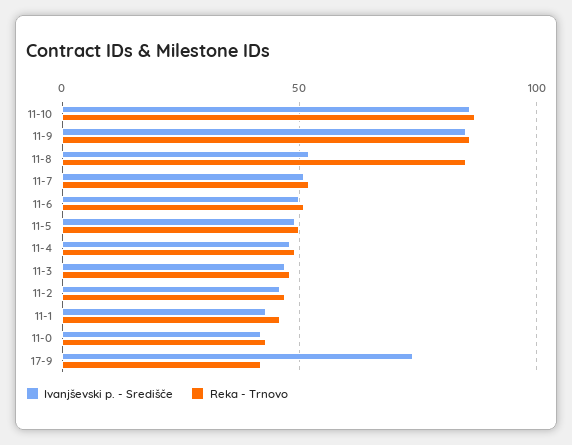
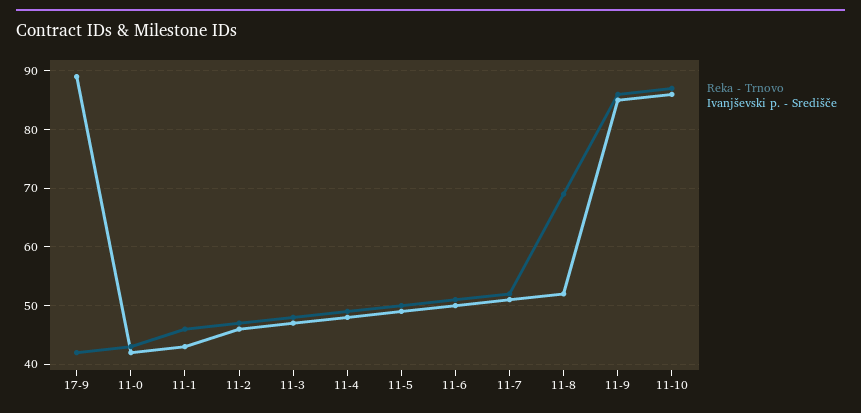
Reka - Trnovo, 11-8: 85 -> 70
Ivanjševski p. - Središče, 17-9: 75 -> 90

